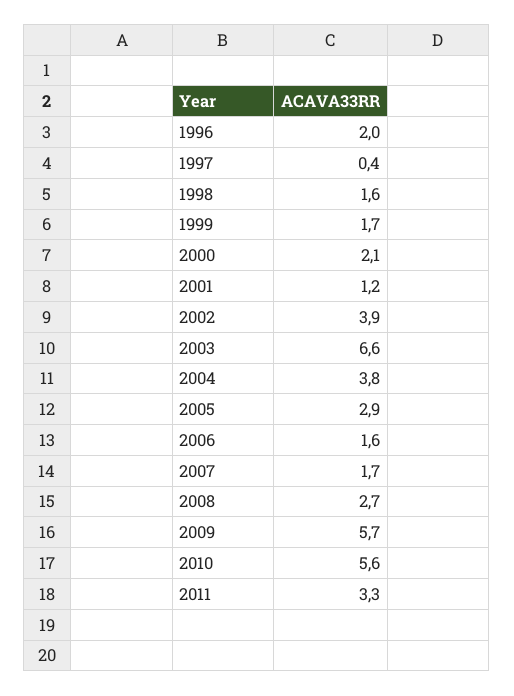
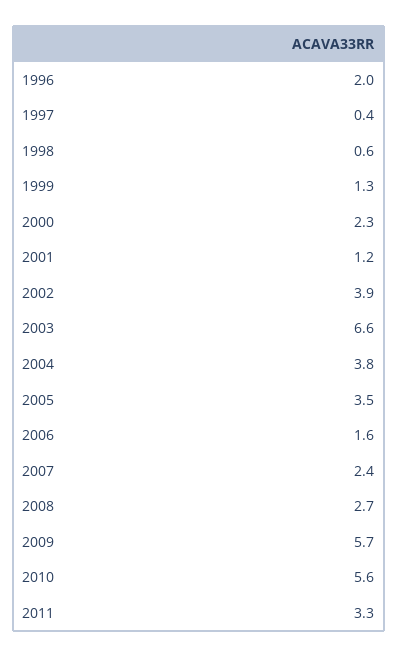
1998: 1.6 -> 0.6
1999: 1.7 -> 1.3
2000: 2.1 -> 2.3
2005: 2.9 -> 3.5
2007: 1.7 -> 2.4

